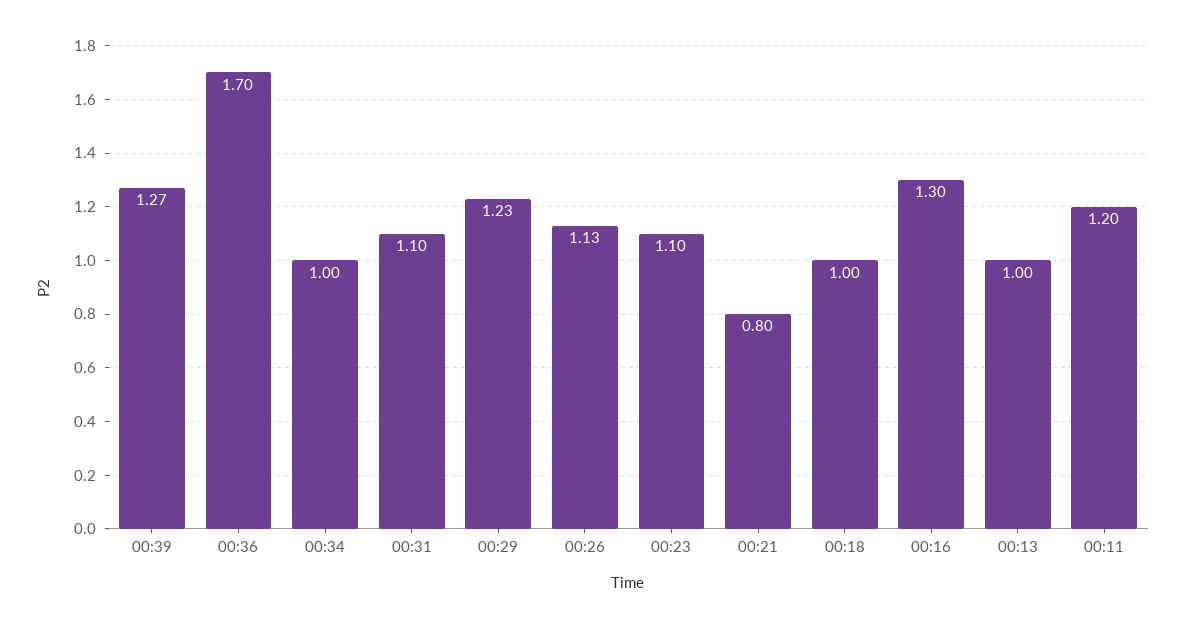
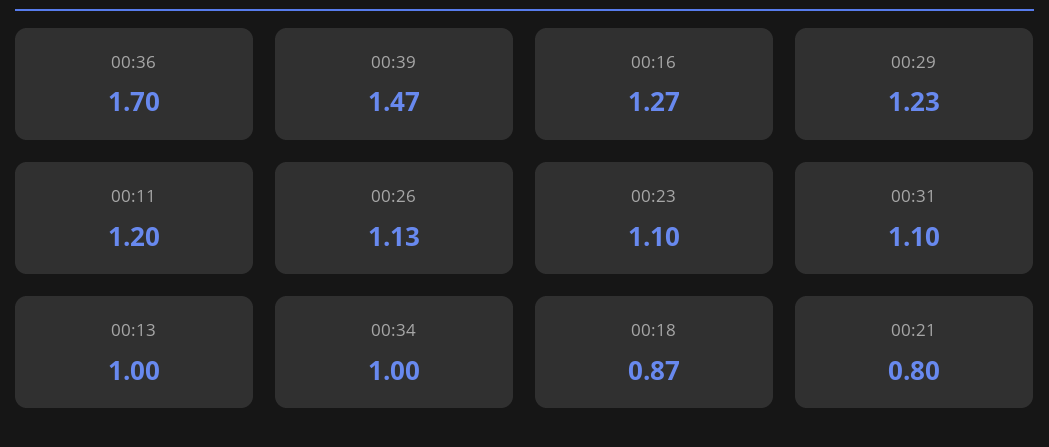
00:39: 1.27 -> 1.47
00:18: 1 -> 0.87
00:16: 1.3 -> 1.27

